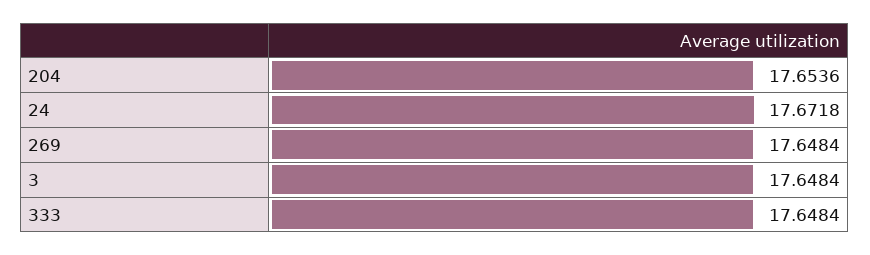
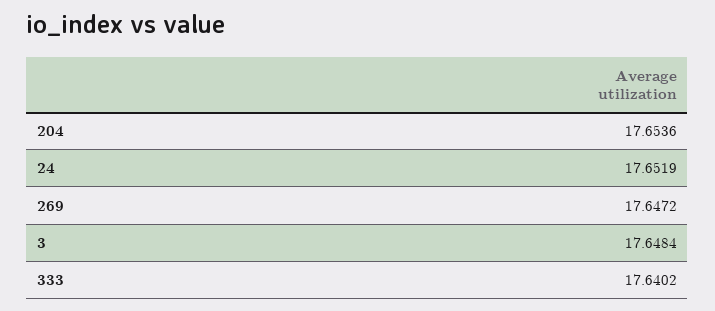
24: 17.6718 -> 17.6519
269: 17.6484 -> 17.6472
333: 17.6484 -> 17.6402

